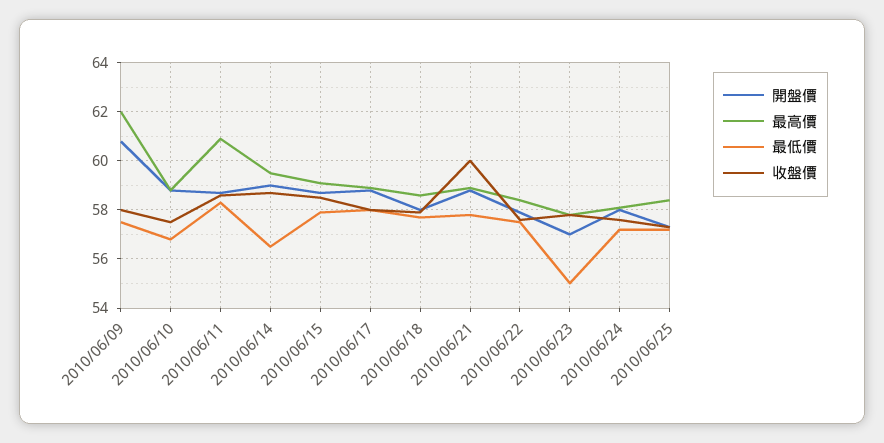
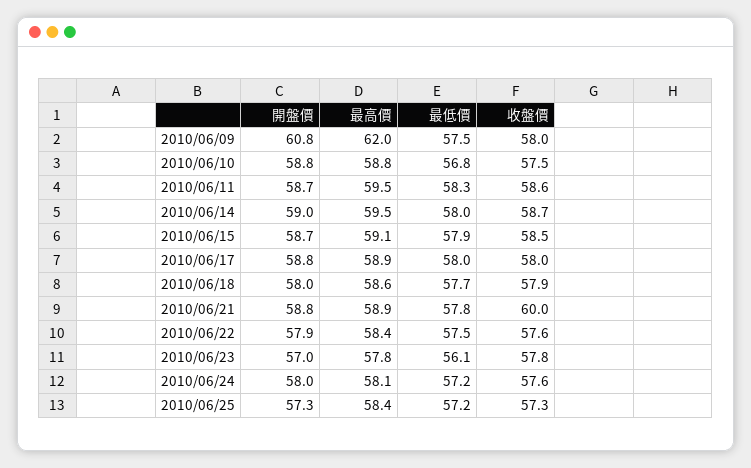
最高價, 2010/06/11: 61 -> 59.5
最低價, 2010/06/14: 56.5 -> 58
最低價, 2010/06/23: 55 -> 56.1

